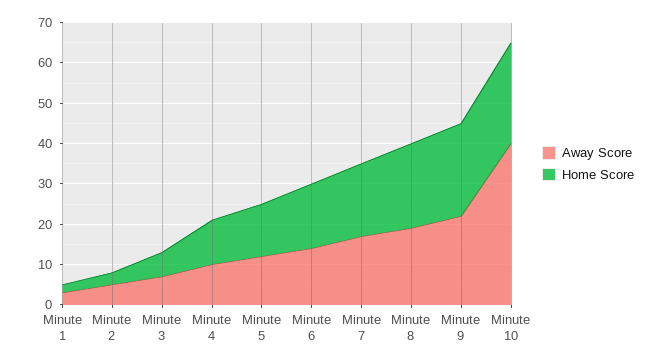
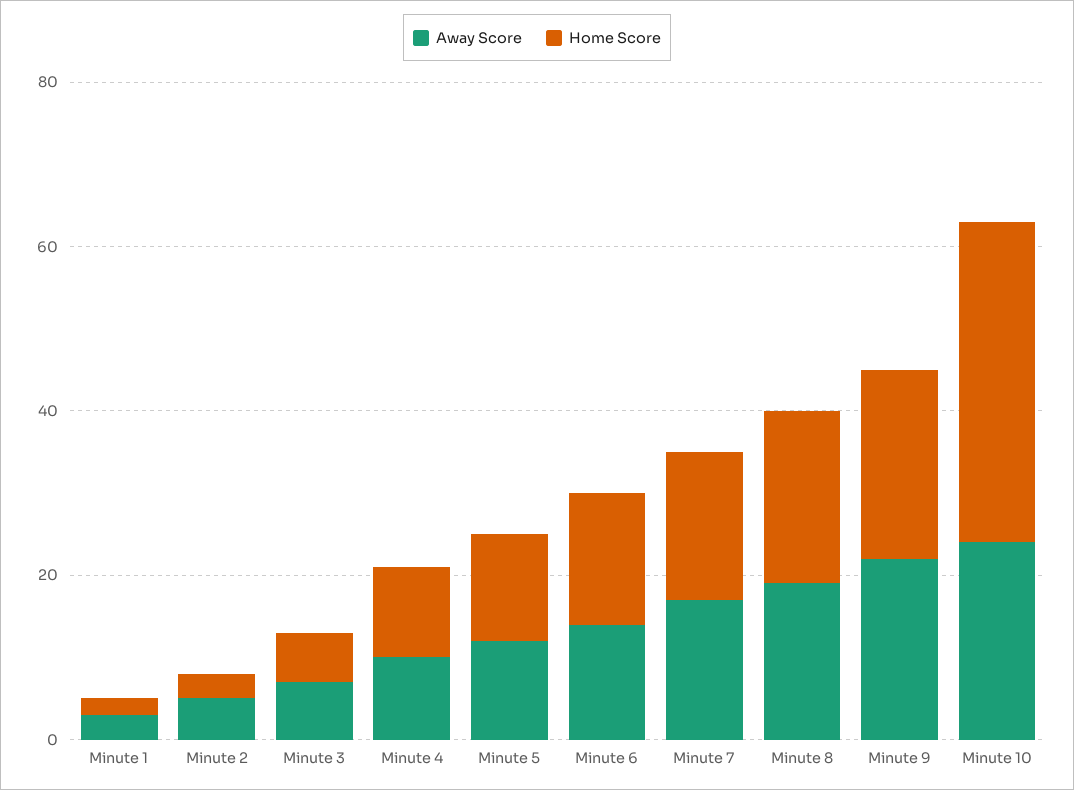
Away Score, Minute 10: 40 -> 25
Home Score, Minute 10: 25 -> 40

